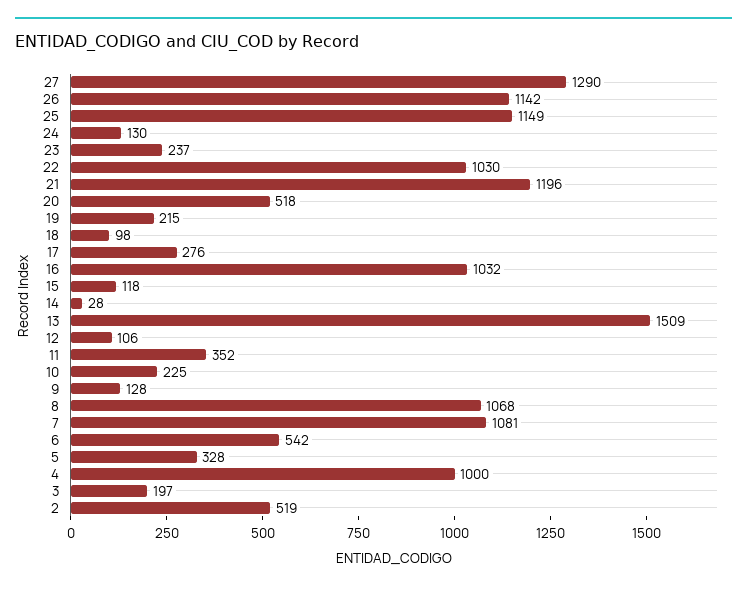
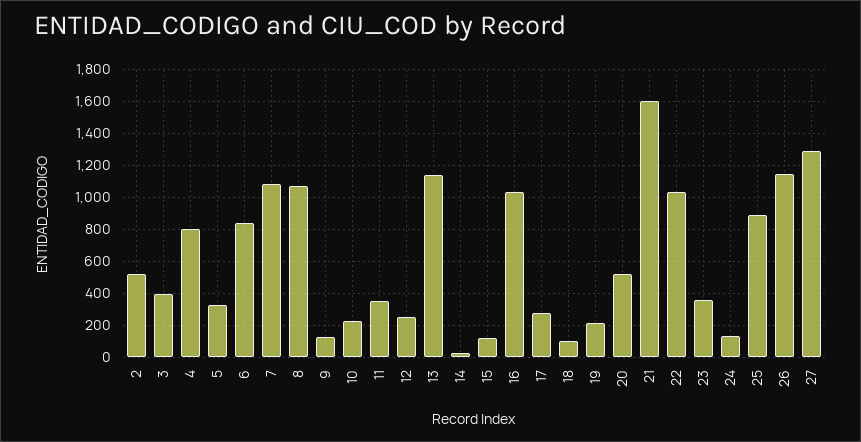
25: 1149 -> 900
23: 237 -> 350
21: 1196 -> 1600
13: 1509 -> 1150
12: 106 -> 250
6: 542 -> 850
4: 1000 -> 800
3: 197 -> 400

